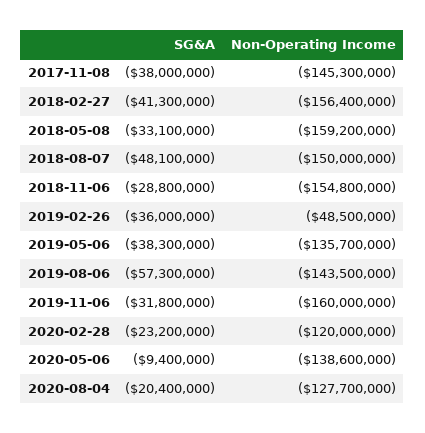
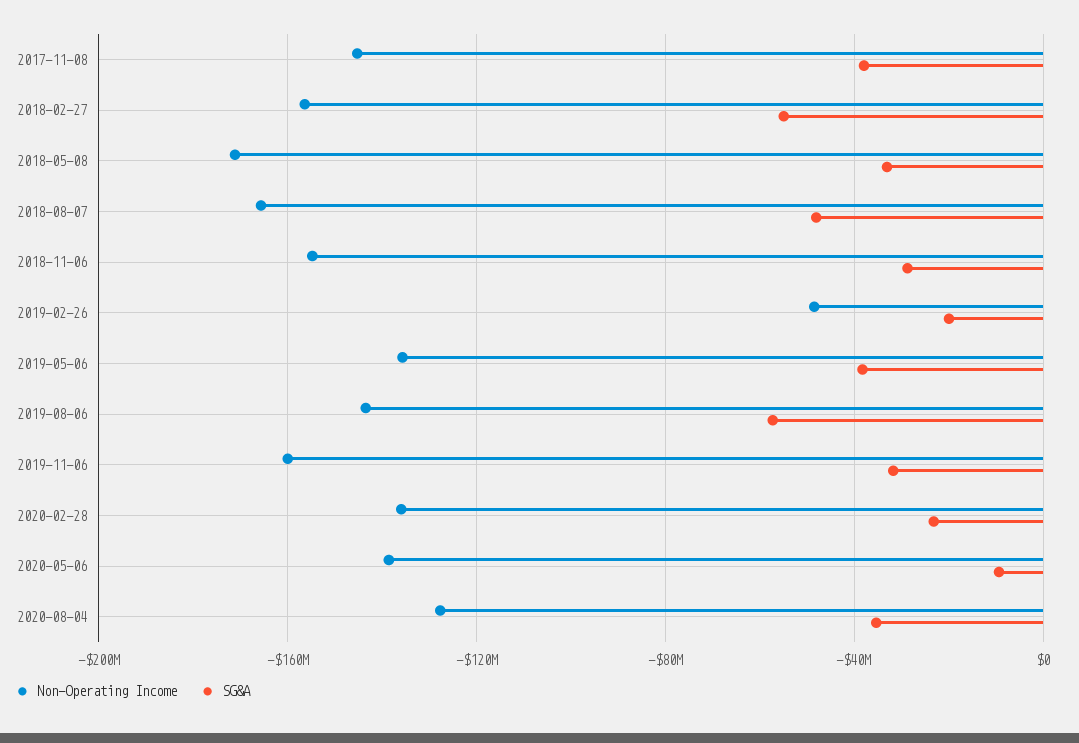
SG&A, 2018-02-27: -41300000 -> -55000000
Non-Operating Income, 2018-05-08: -159200000 -> -170000000
Non-Operating Income, 2018-08-07: -150000000 -> -165000000
SG&A, 2019-02-26: -36000000 -> -20000000
Non-Operating Income, 2020-02-28: -120000000 -> -135000000
SG&A, 2020-08-04: -20400000 -> -35000000

